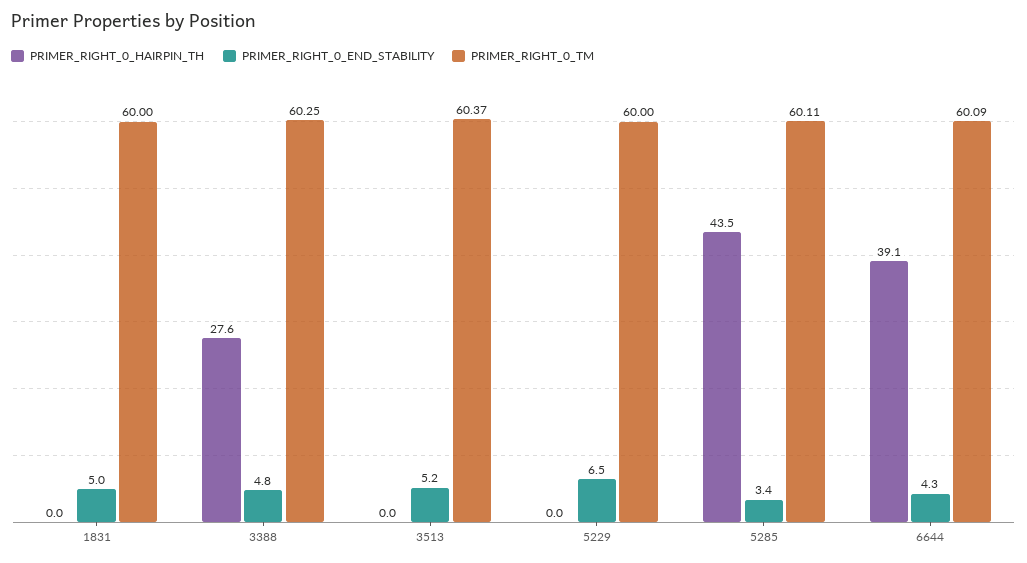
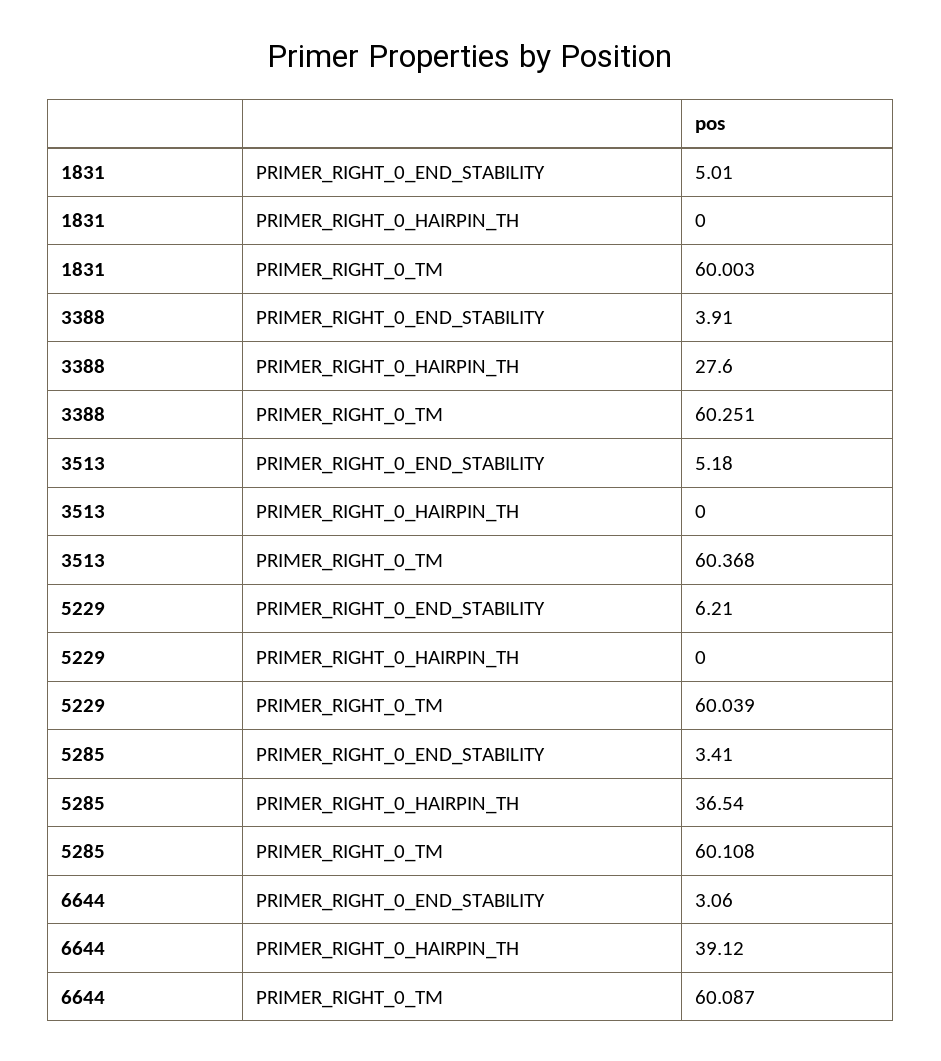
PRIMER_RIGHT_0_END_STABILITY, 3388: 4.8 -> 3.91
PRIMER_RIGHT_0_END_STABILITY, 5229: 6.5 -> 6.21
PRIMER_RIGHT_0_TM, 5229: 60 -> 60.039
PRIMER_RIGHT_0_HAIRPIN_TH, 5285: 43.5 -> 36.54
PRIMER_RIGHT_0_END_STABILITY, 6644: 4.3 -> 3.06

